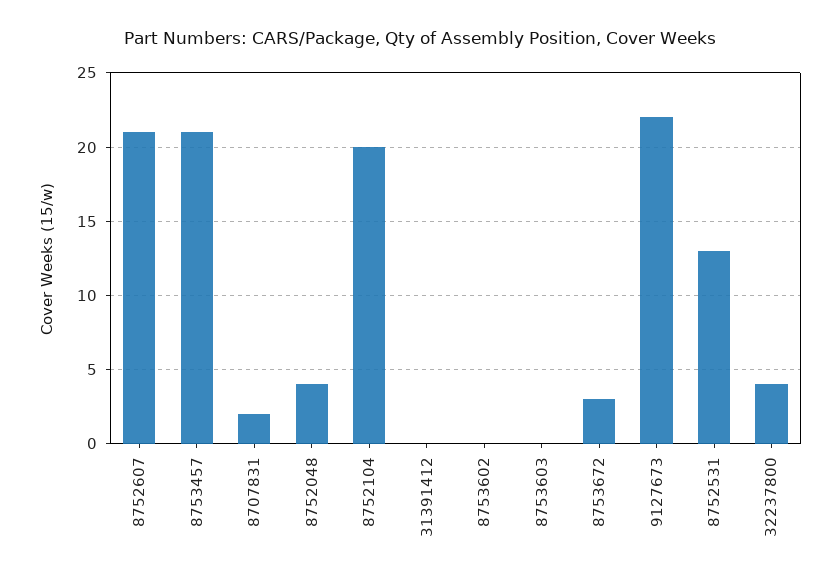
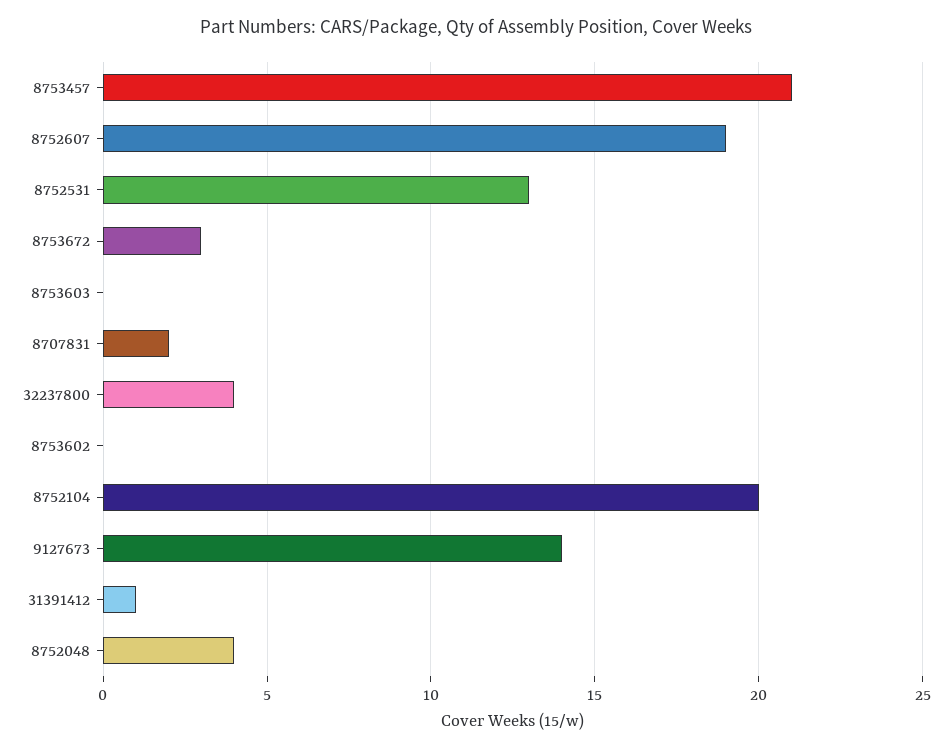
8752607: 21 -> 19
31391412: 0 -> 1
9127673: 22 -> 14

